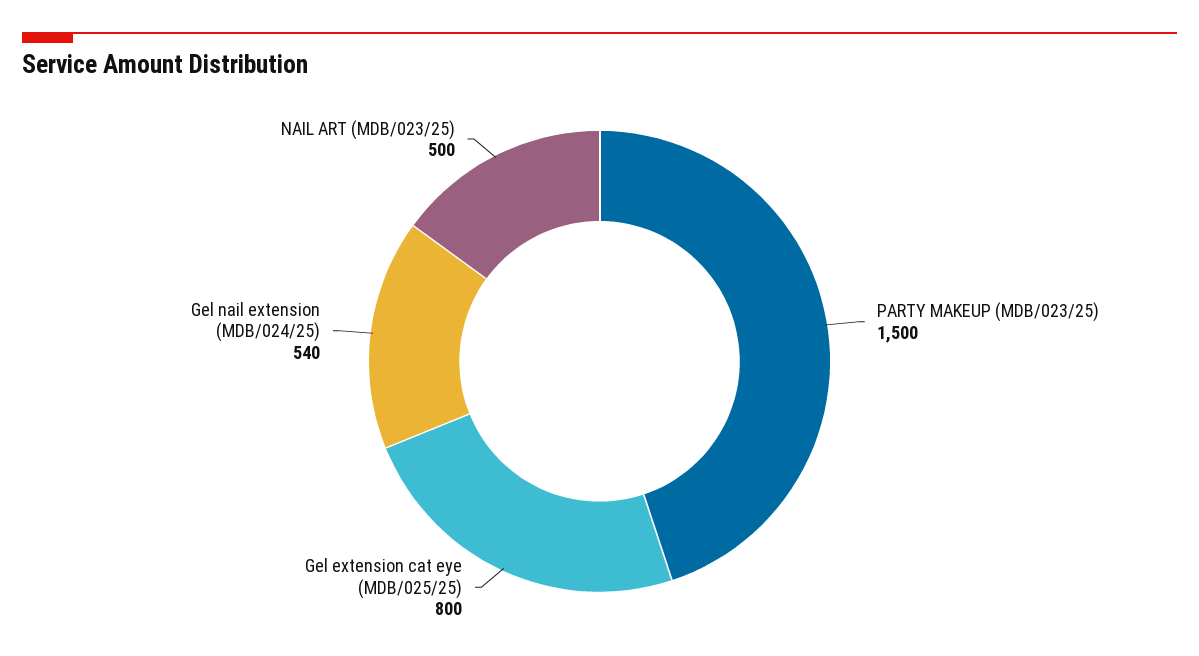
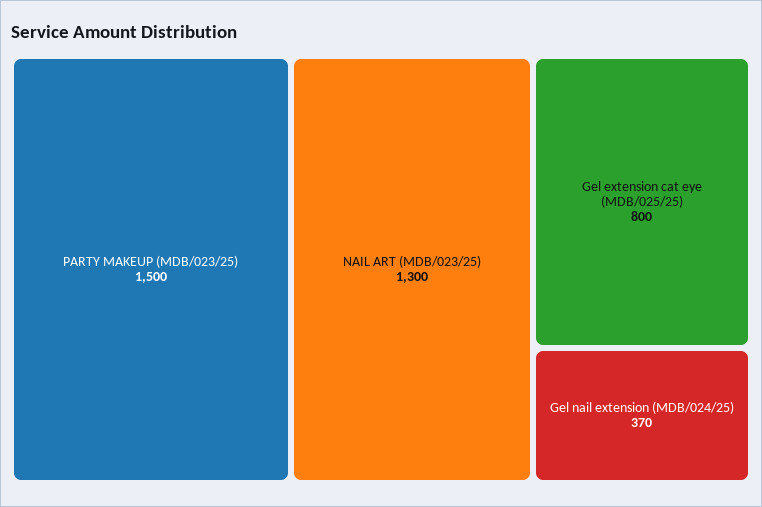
Gel nail extension (MDB/024/25): 540 -> 370
NAIL ART (MDB/023/25): 500 -> 1300

